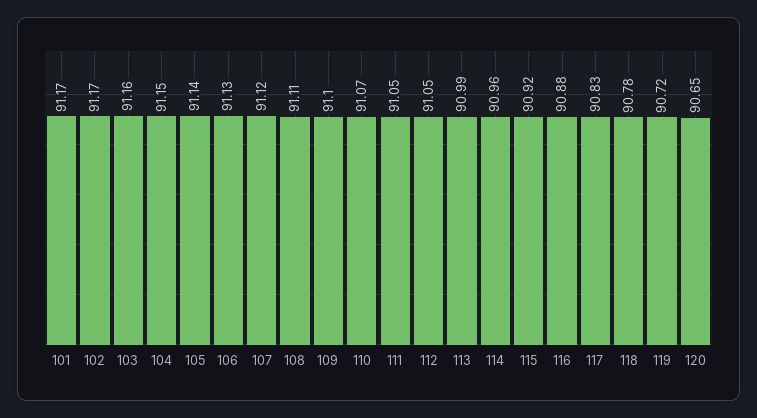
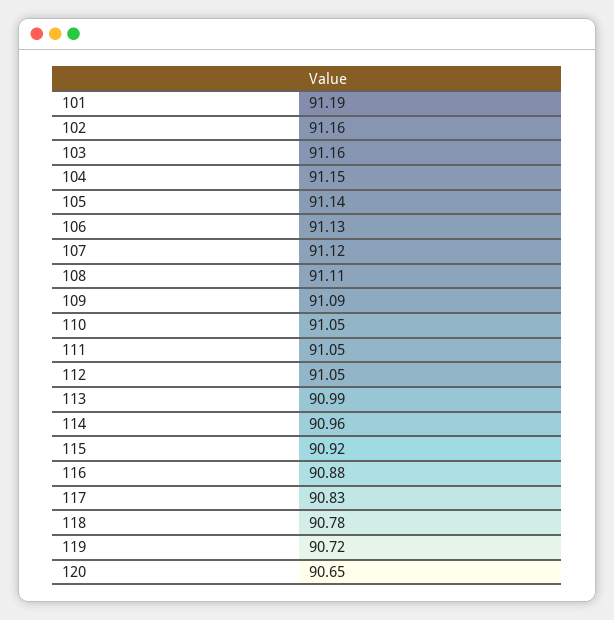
101: 91.17 -> 91.19
102: 91.17 -> 91.16
109: 91.1 -> 91.09
110: 91.07 -> 91.05

